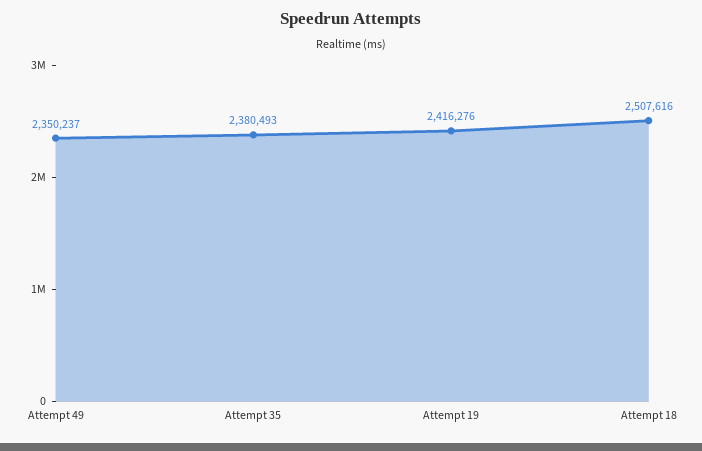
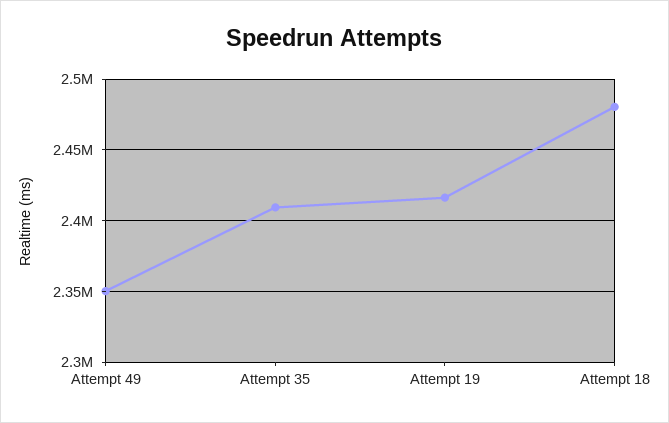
Attempt 35: 2380493 -> 2410000
Attempt 18: 2507616 -> 2480000

